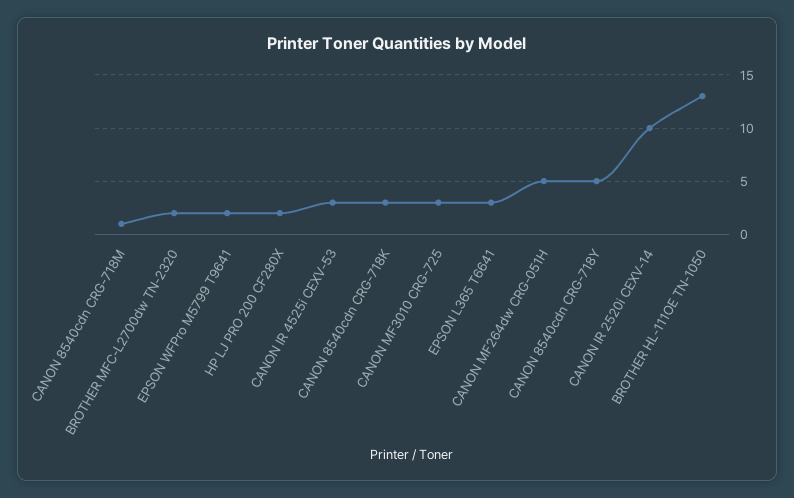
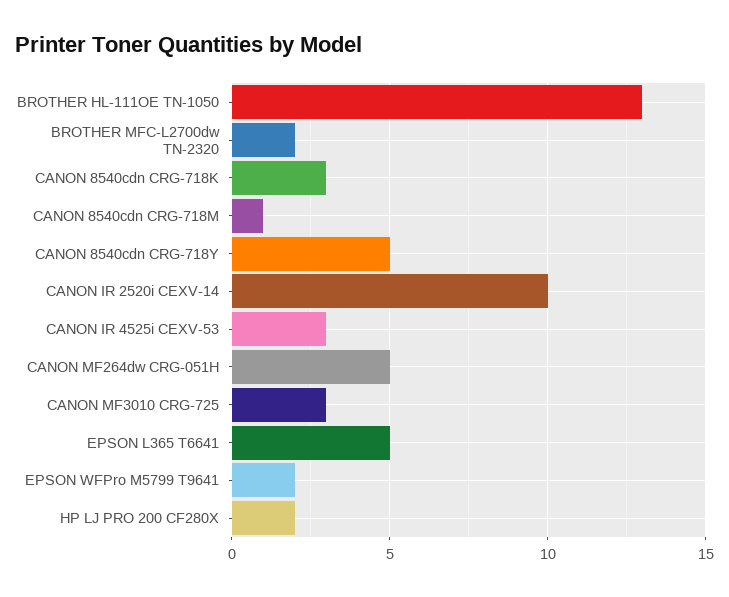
EPSON L365 T6641: 3 -> 5

